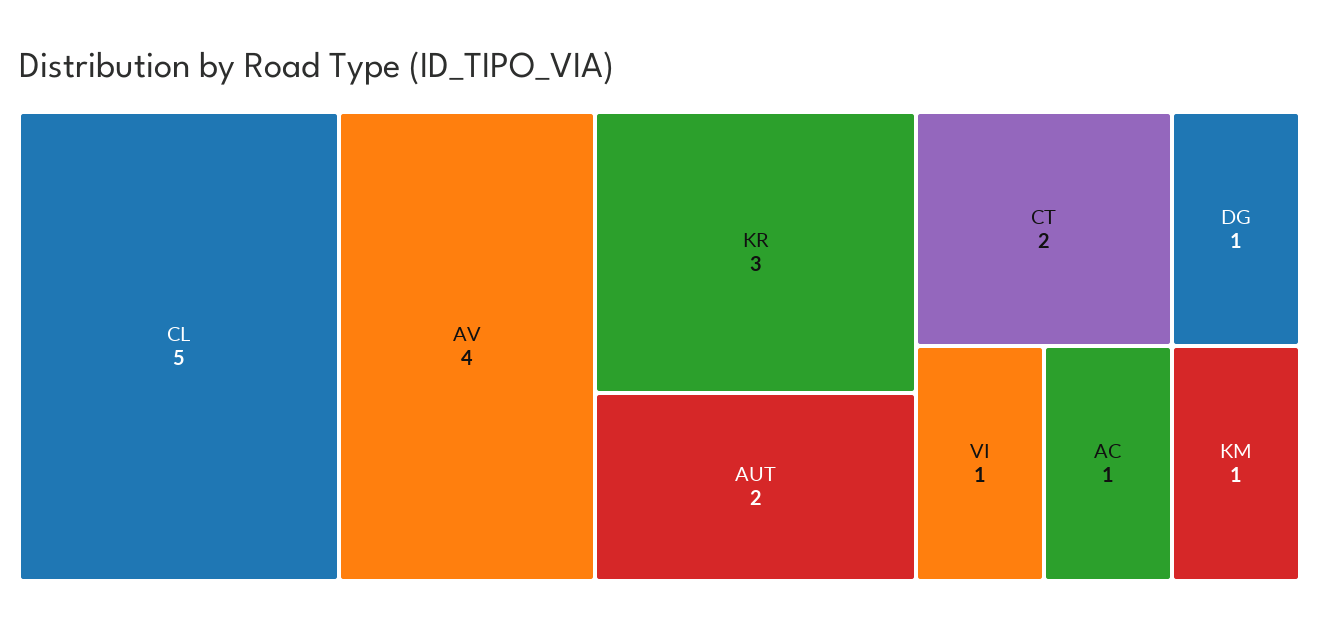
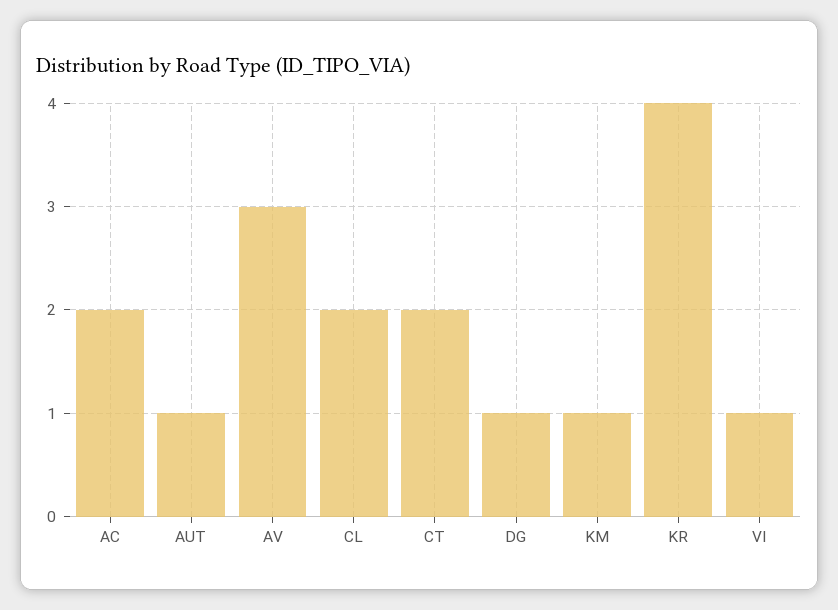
CL: 5 -> 2
AV: 4 -> 3
KR: 3 -> 4
AUT: 2 -> 1
AC: 1 -> 2

